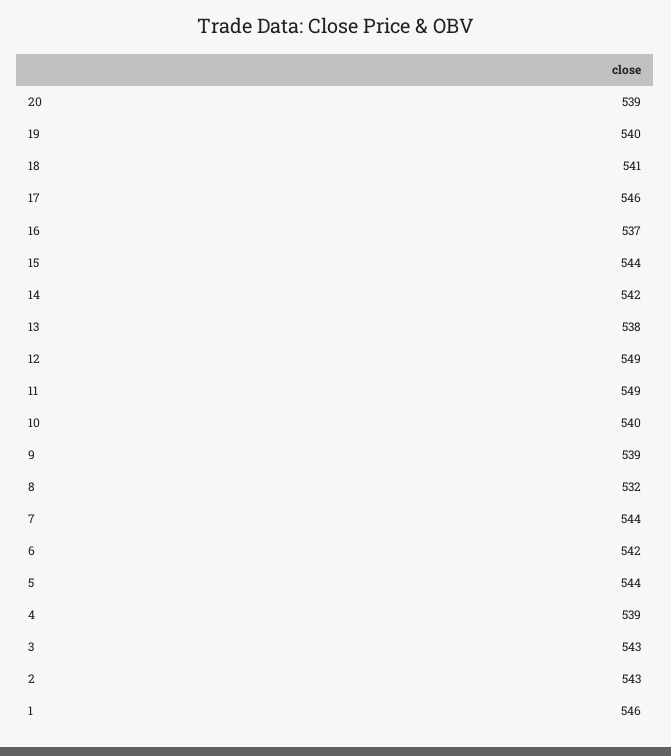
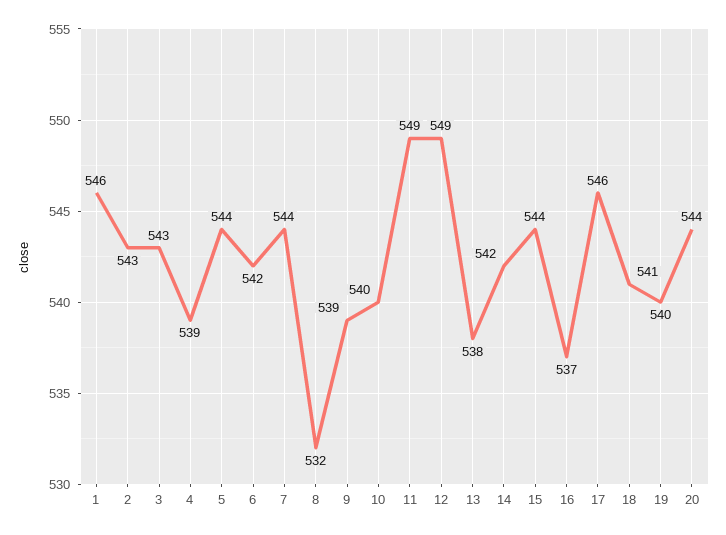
20: 539 -> 544

